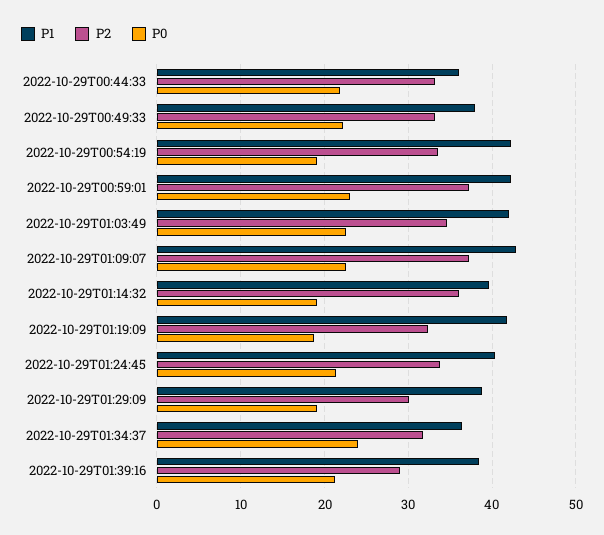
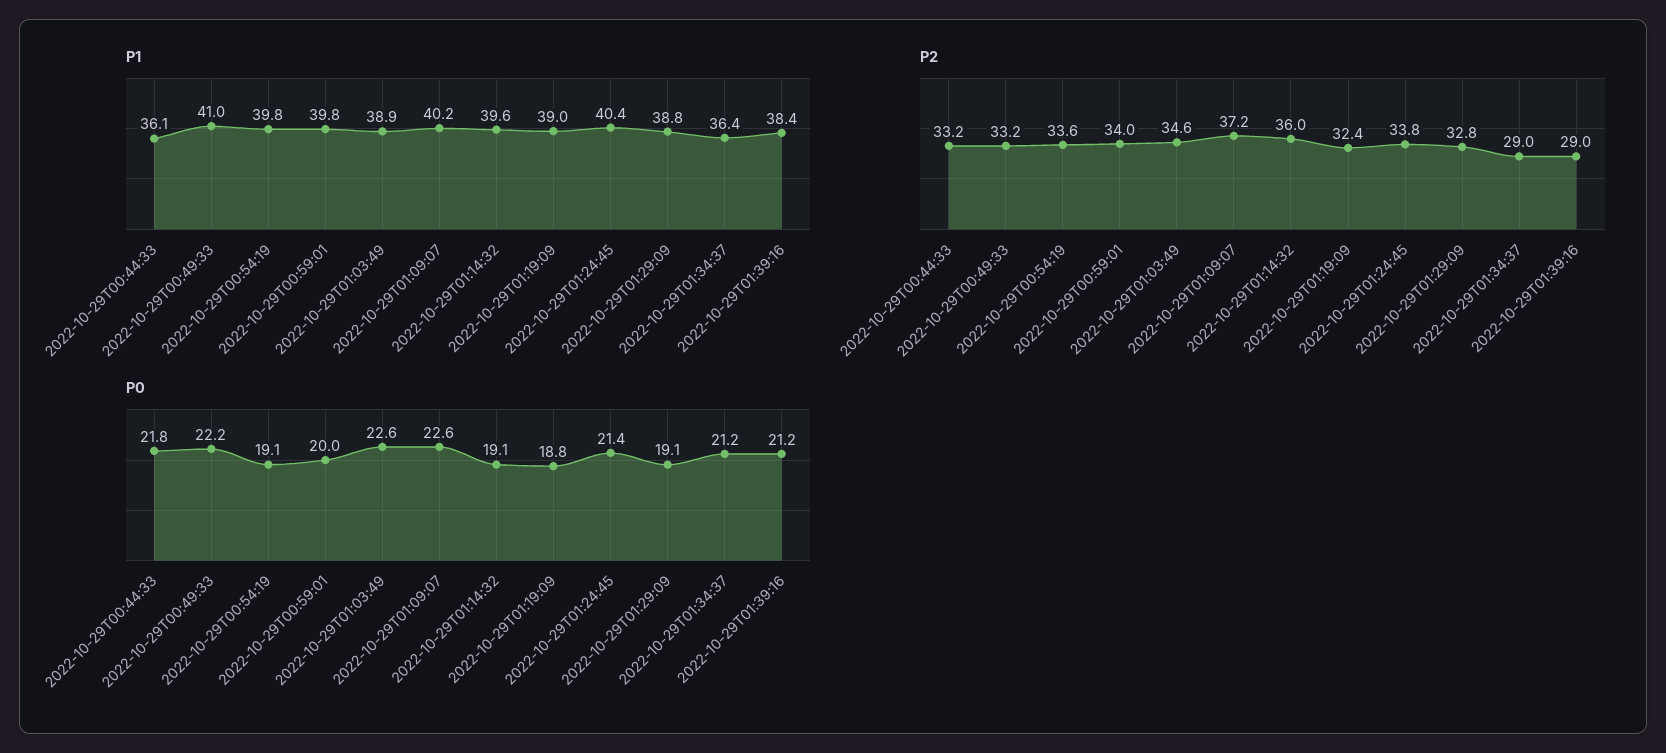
P1, 2022-10-29T00:49:33: 38 -> 41
P1, 2022-10-29T00:54:19: 42 -> 39.8
P1, 2022-10-29T00:59:01: 42 -> 39.8
P2, 2022-10-29T00:59:01: 37 -> 34
P0, 2022-10-29T00:59:01: 23 -> 20
P1, 2022-10-29T01:03:49: 42 -> 38.9
P1, 2022-10-29T01:09:07: 43 -> 40.2
P1, 2022-10-29T01:19:09: 42 -> 39
P2, 2022-10-29T01:29:09: 30 -> 32.8
P2, 2022-10-29T01:34:37: 32 -> 29
P0, 2022-10-29T01:34:37: 24 -> 21.2

